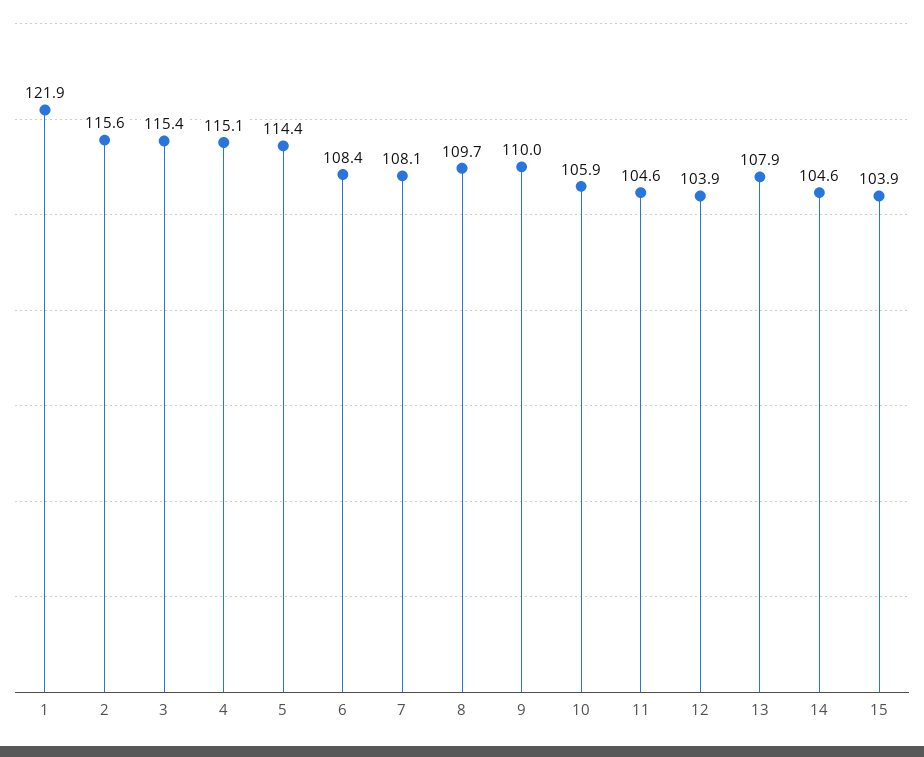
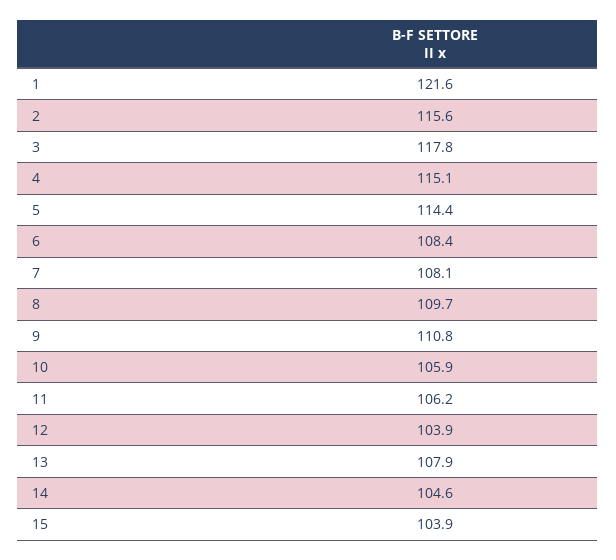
1: 121.9 -> 121.6
3: 115.4 -> 117.8
9: 110 -> 110.8
11: 104.6 -> 106.2

